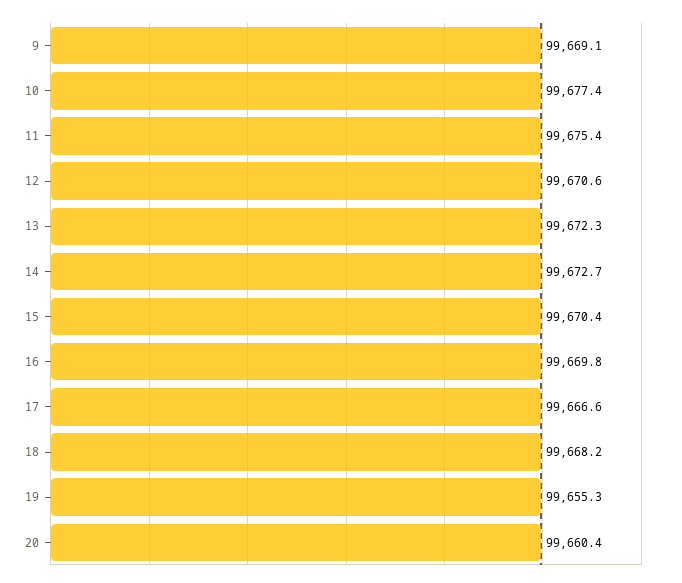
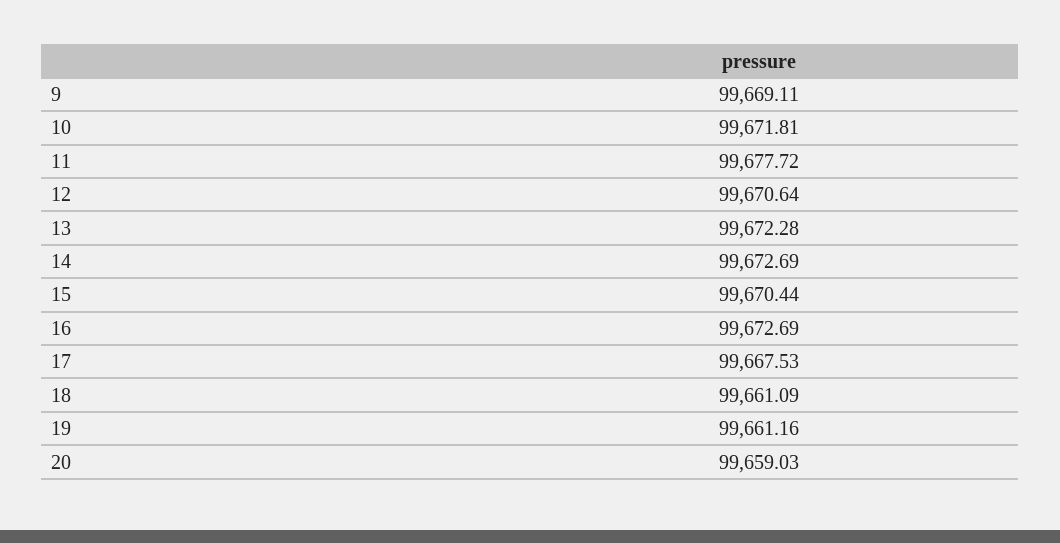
10: 99677.4 -> 99671.81
11: 99675.4 -> 99677.72
16: 99669.8 -> 99672.69
17: 99666.6 -> 99667.53
18: 99668.2 -> 99661.09
19: 99655.3 -> 99661.16
20: 99660.4 -> 99659.03

